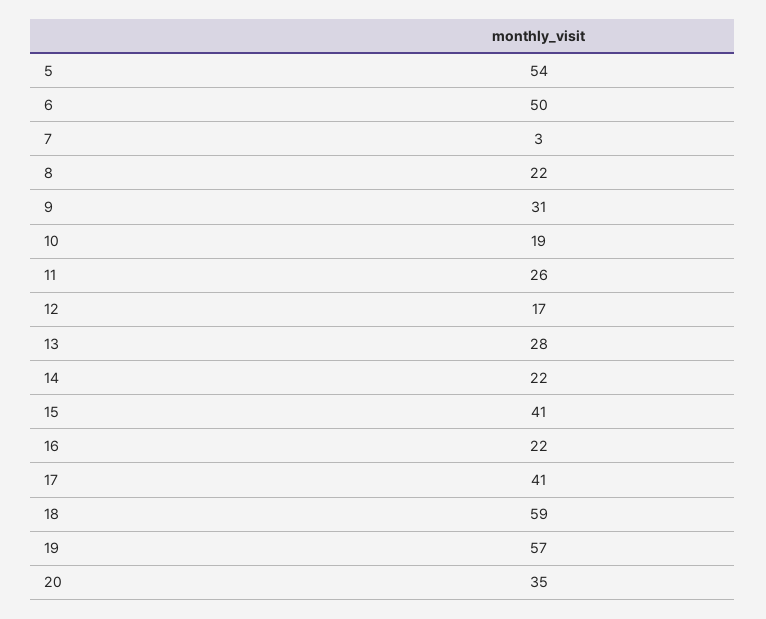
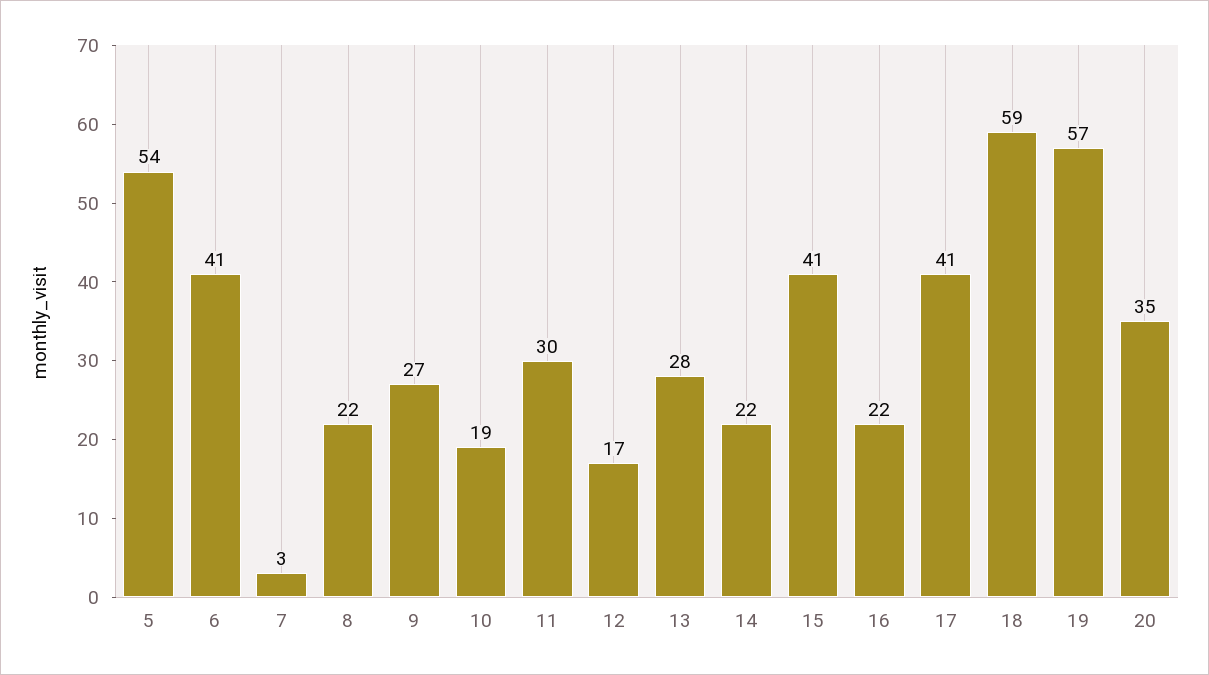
6: 50 -> 41
9: 31 -> 27
11: 26 -> 30

